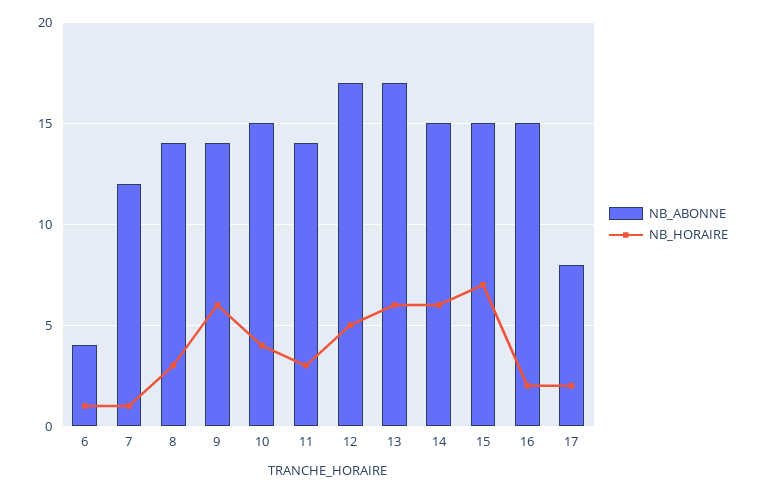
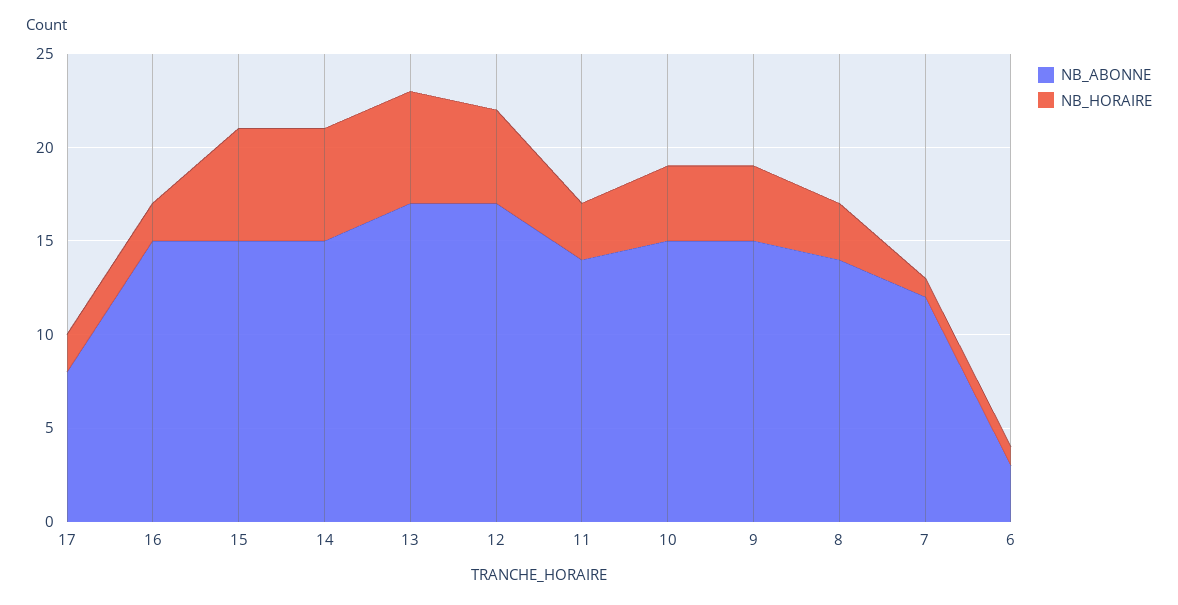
NB_ABONNE, 6: 4 -> 3
NB_ABONNE, 9: 14 -> 15
NB_HORAIRE, 9: 6 -> 4
NB_HORAIRE, 15: 7 -> 6

